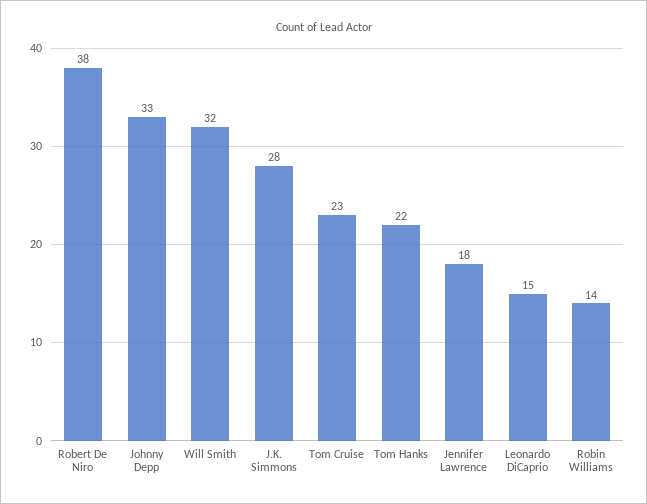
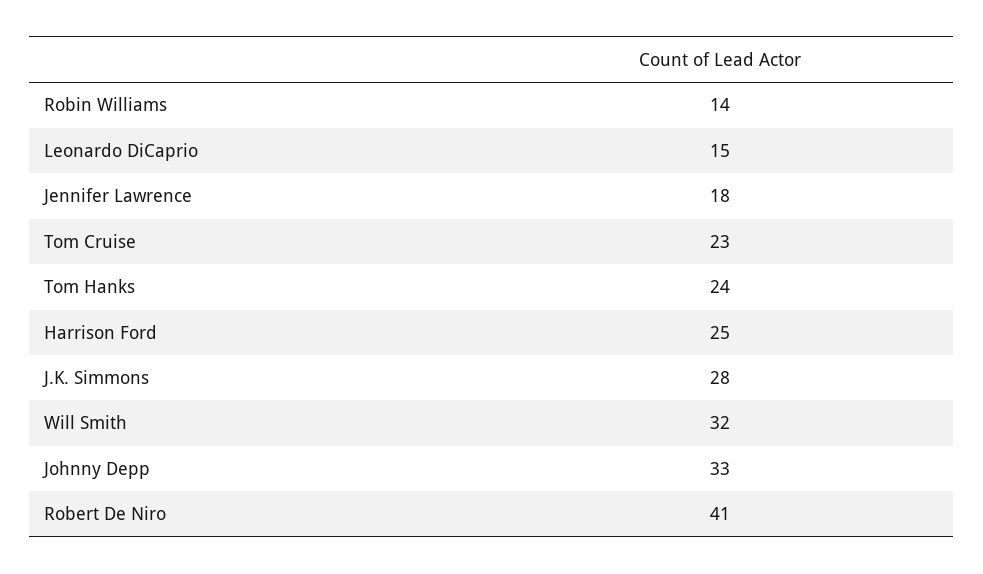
Robert De Niro: 38 -> 41
Tom Hanks: 22 -> 24
Harrison Ford: none -> 25

